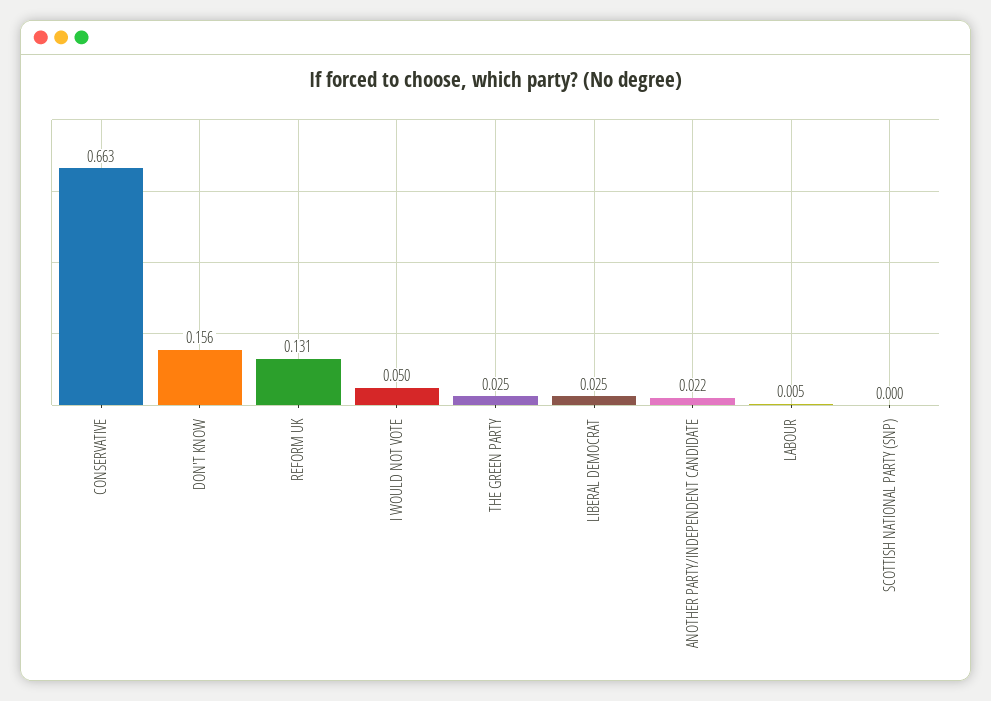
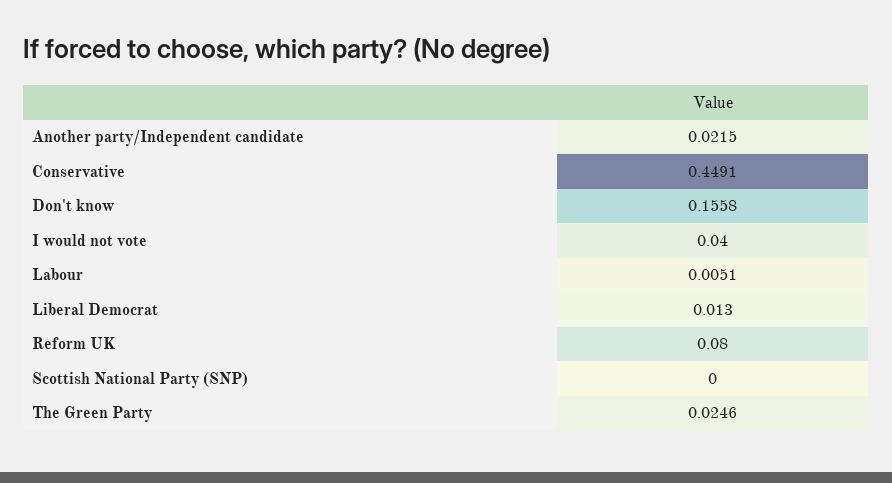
CONSERVATIVE: 0.663 -> 0.4491
REFORM UK: 0.131 -> 0.08
I WOULD NOT VOTE: 0.05 -> 0.04
LIBERAL DEMOCRAT: 0.025 -> 0.013

